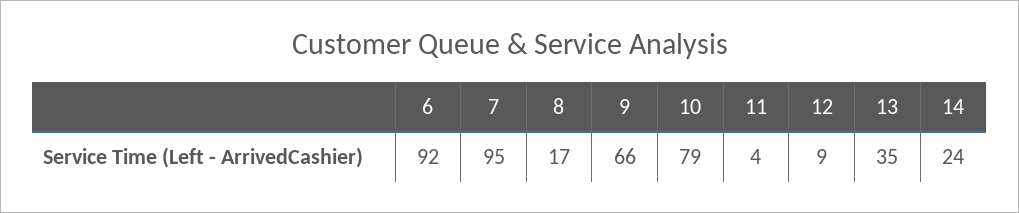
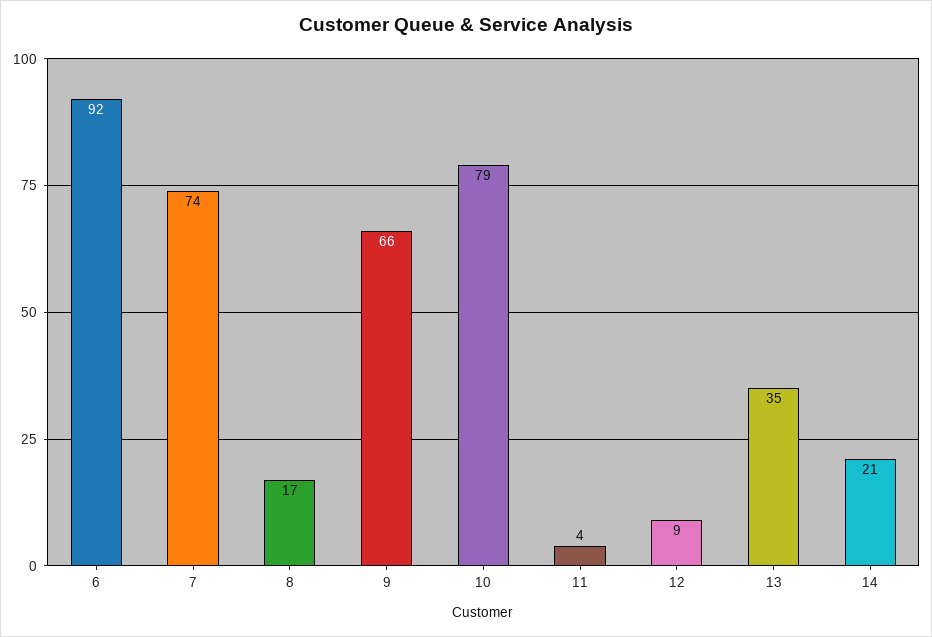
7: 95 -> 74
14: 24 -> 21

